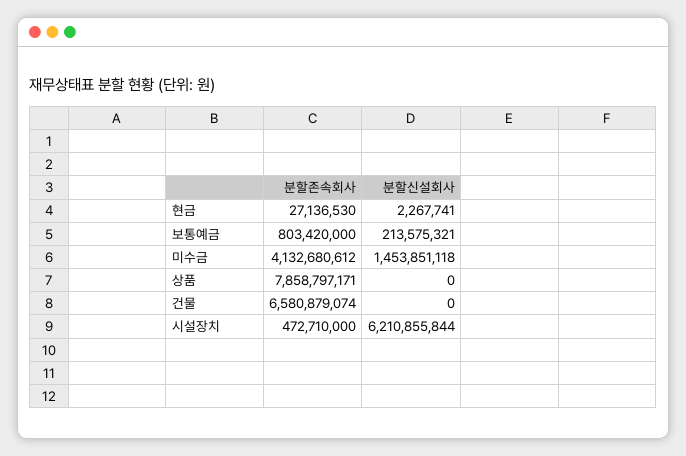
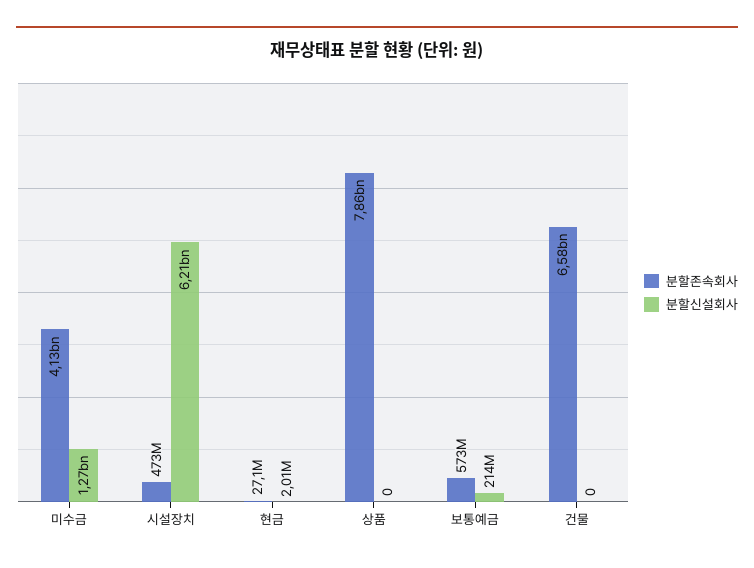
분할신설회사, 현금: 2267741 -> 2010000
분할존속회사, 보통예금: 803420000 -> 573000000
분할신설회사, 미수금: 1453851118 -> 1270000000

